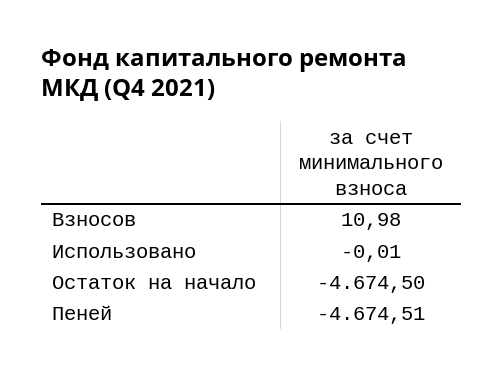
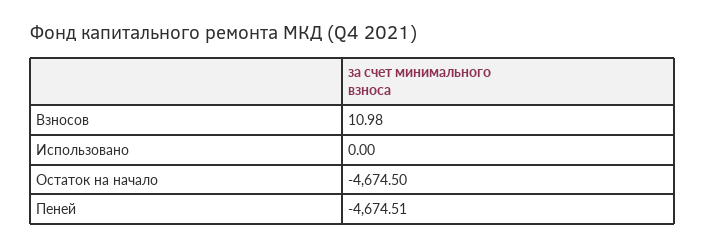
Использовано: -0.01 -> 0

